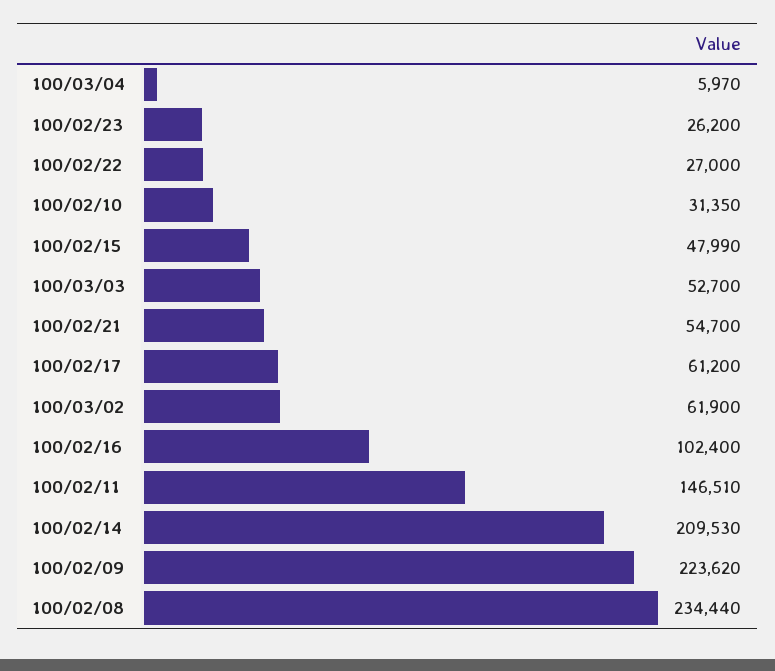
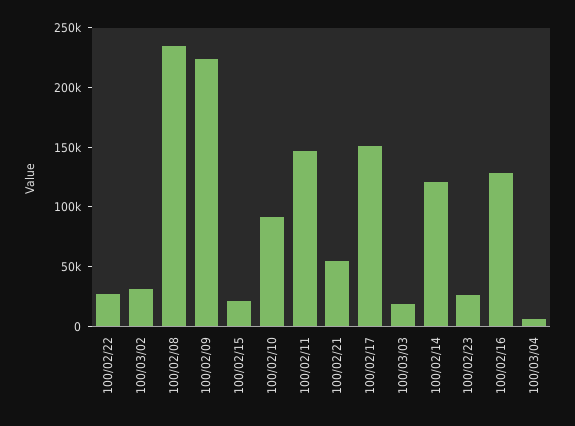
100/02/10: 31350 -> 90000
100/02/15: 47990 -> 20000
100/03/03: 52700 -> 20000
100/02/17: 61200 -> 150000
100/03/02: 61900 -> 30000
100/02/16: 102400 -> 130000
100/02/14: 209530 -> 120000

